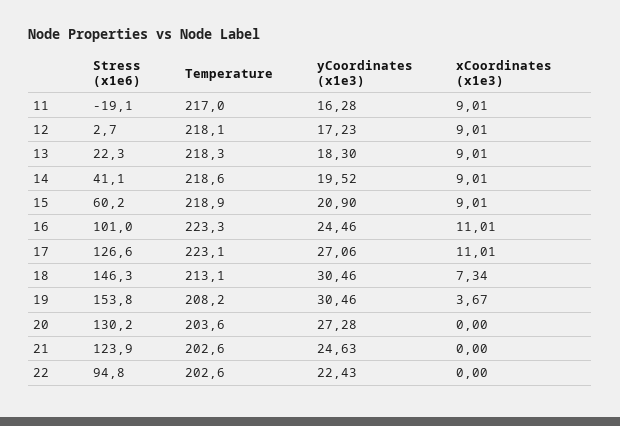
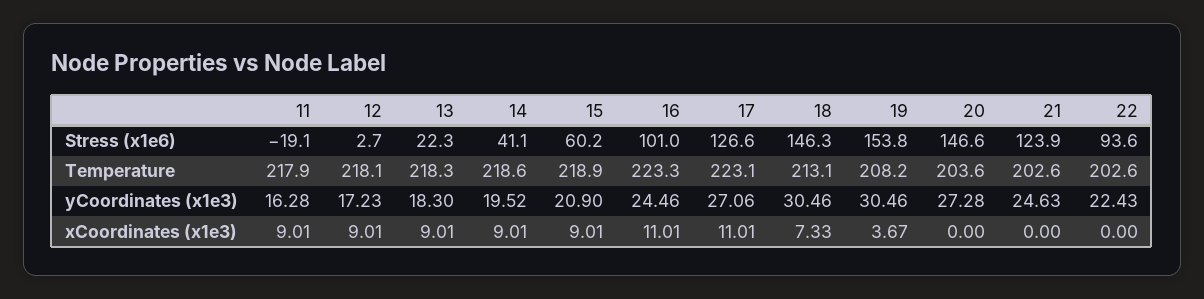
Temperature, 11: 217 -> 217.9
xCoordinates (x1e3), 18: 7.34 -> 7.33
Stress (x1e6), 20: 130.2 -> 146.6
Stress (x1e6), 22: 94.8 -> 93.6

